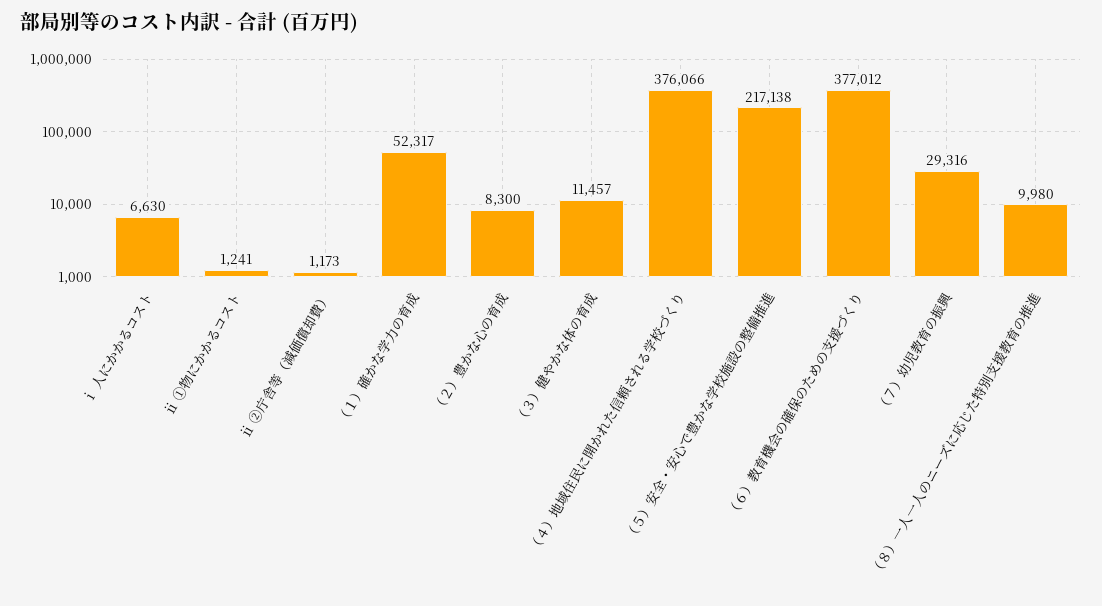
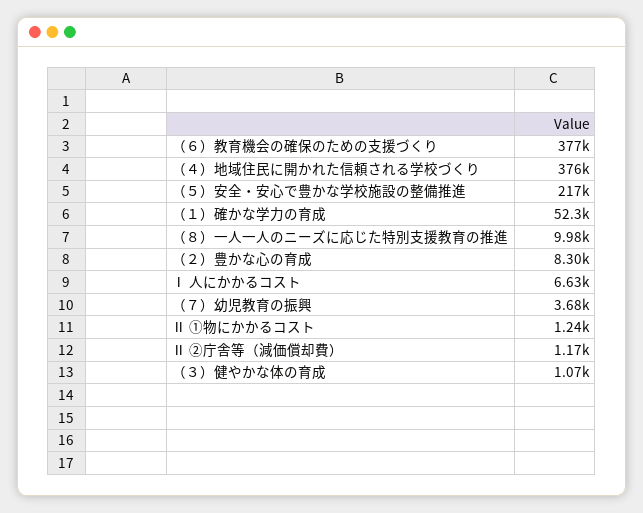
（３）健やかな体の育成: 11457 -> 1070
（７）幼児教育の振興: 29316 -> 3680

